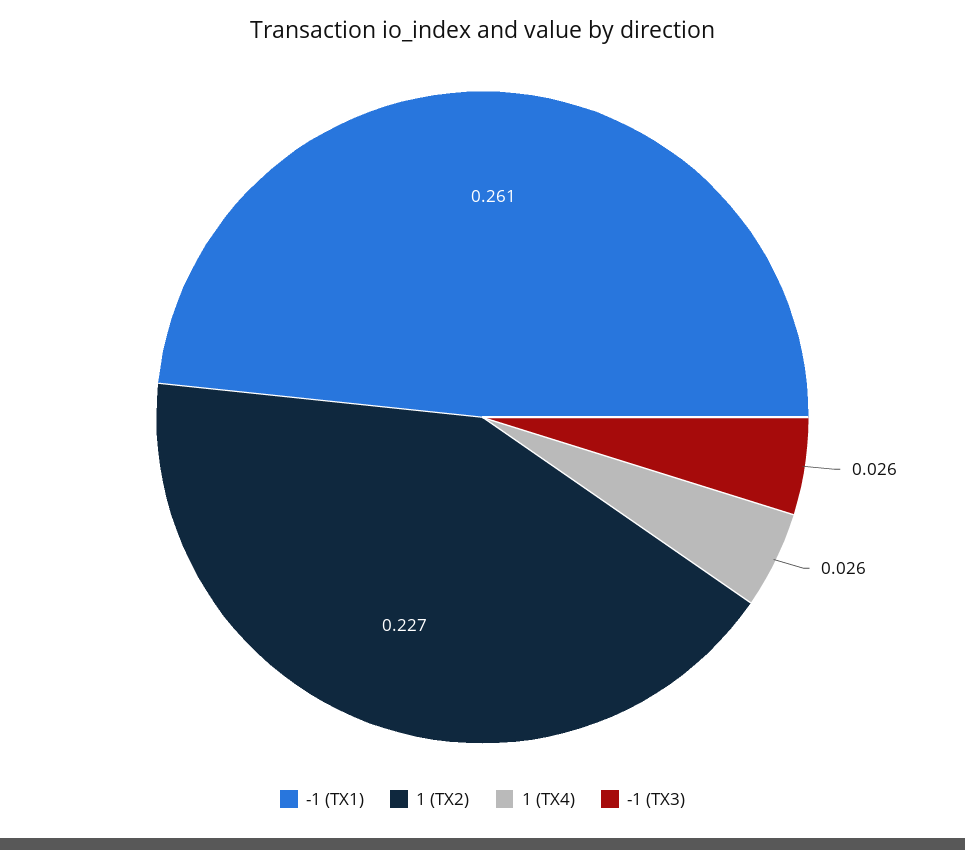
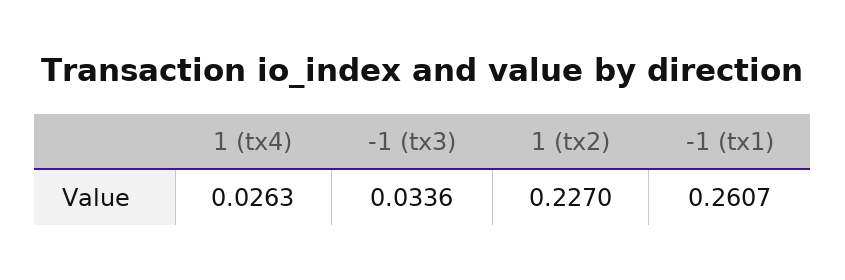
-1 (TX3): 0.026 -> 0.0336

